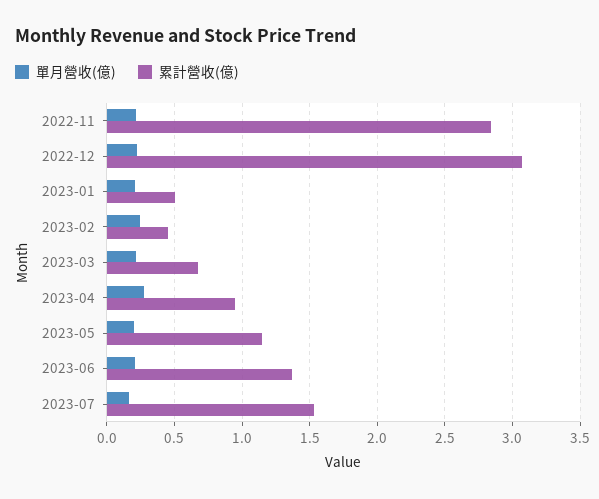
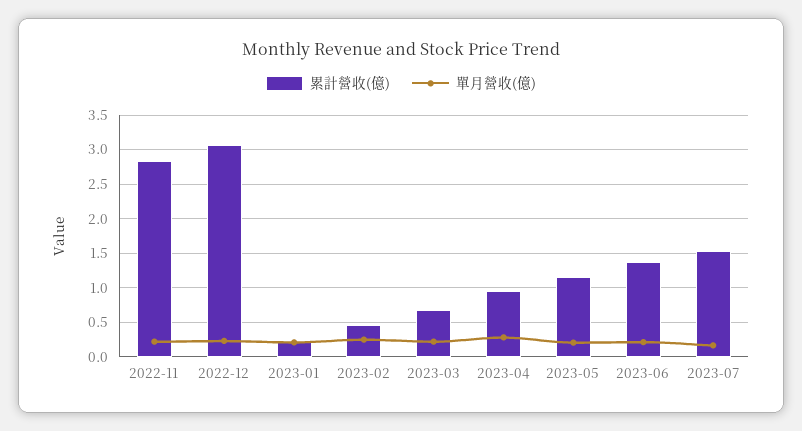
累計營收(億), 2023-01: 0.5 -> 0.2

